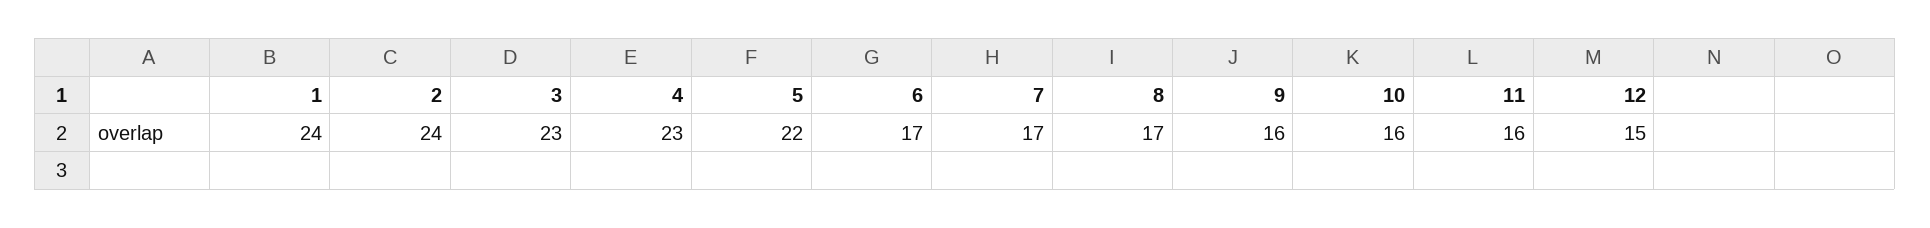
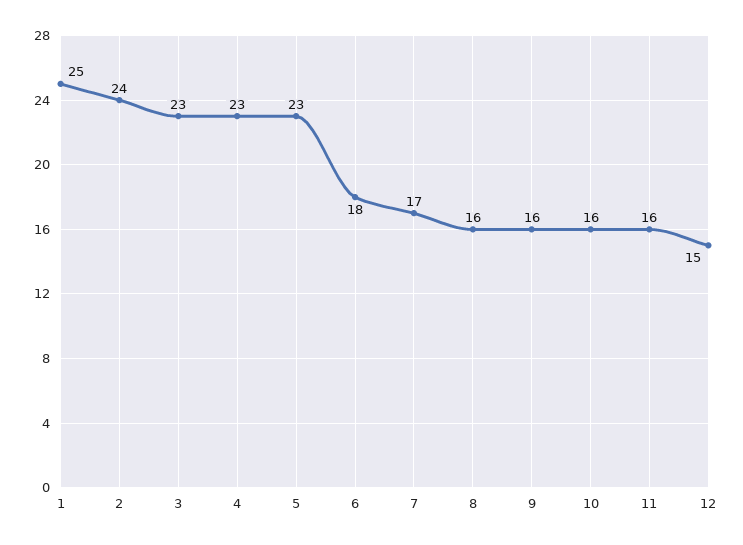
1: 24 -> 25
5: 22 -> 23
6: 17 -> 18
8: 17 -> 16

